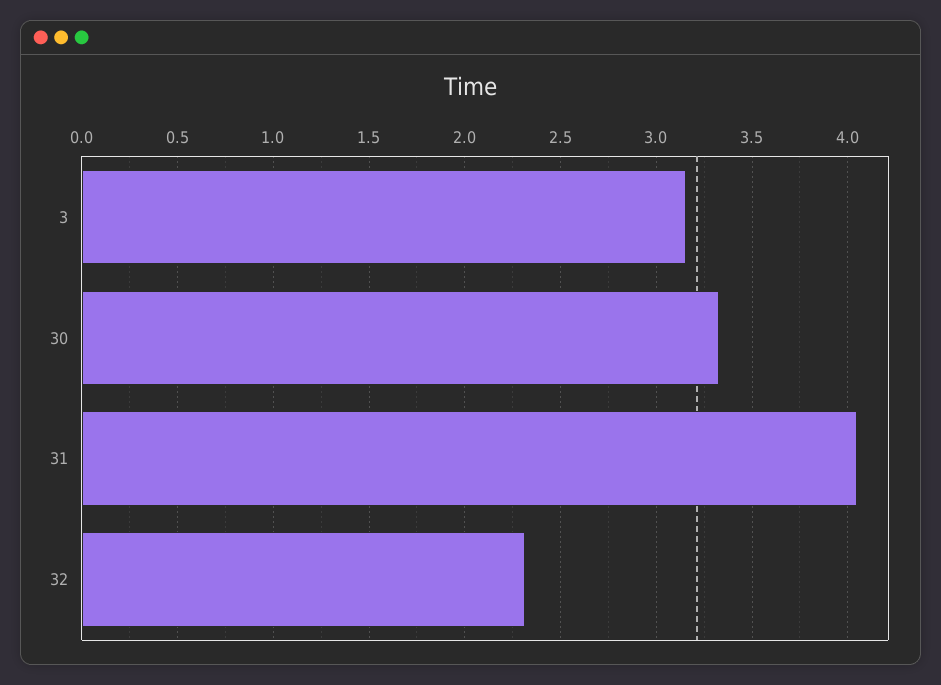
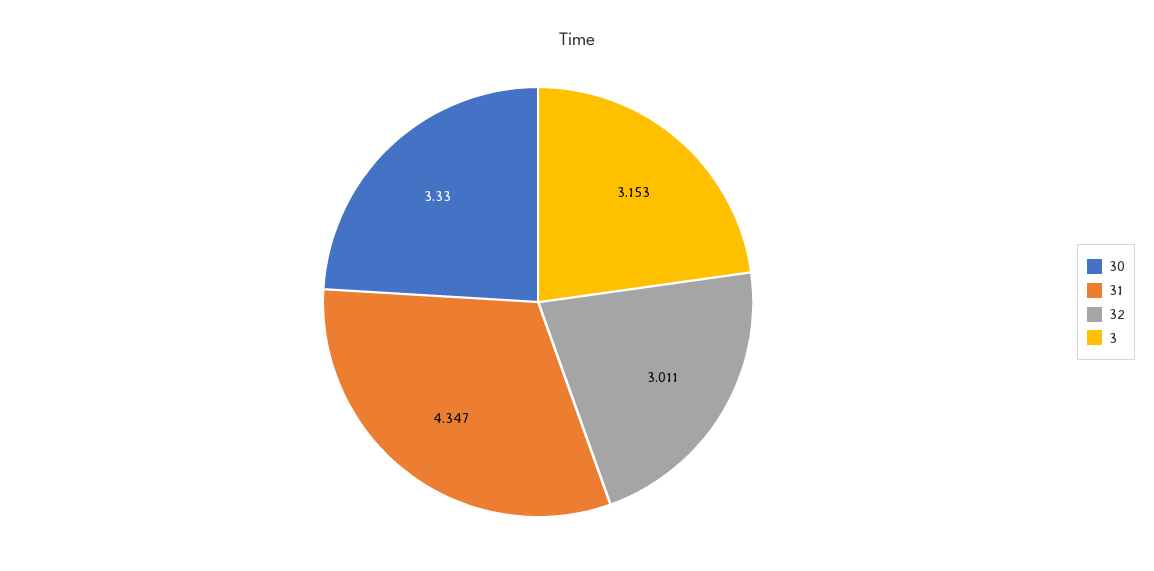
31: 4.05 -> 4.347
32: 2.3 -> 3.011

